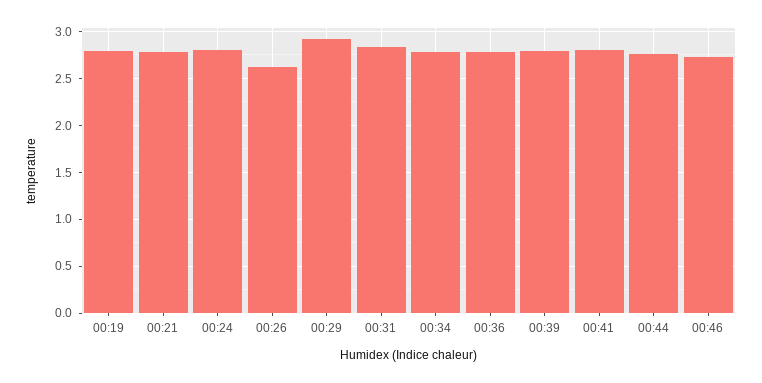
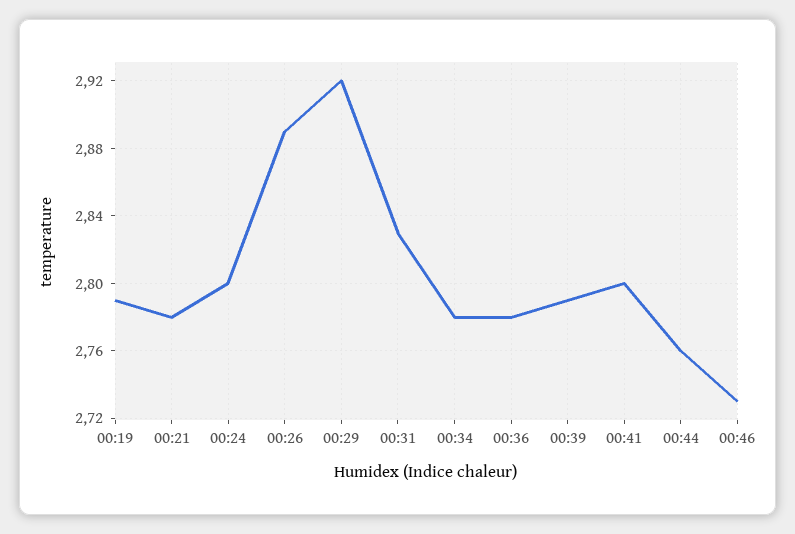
00:26: 2.6 -> 2.89

